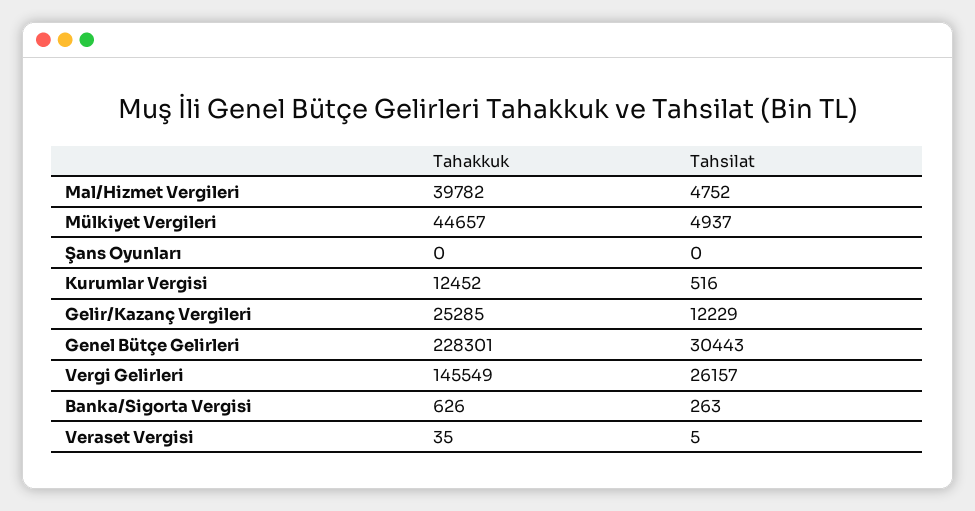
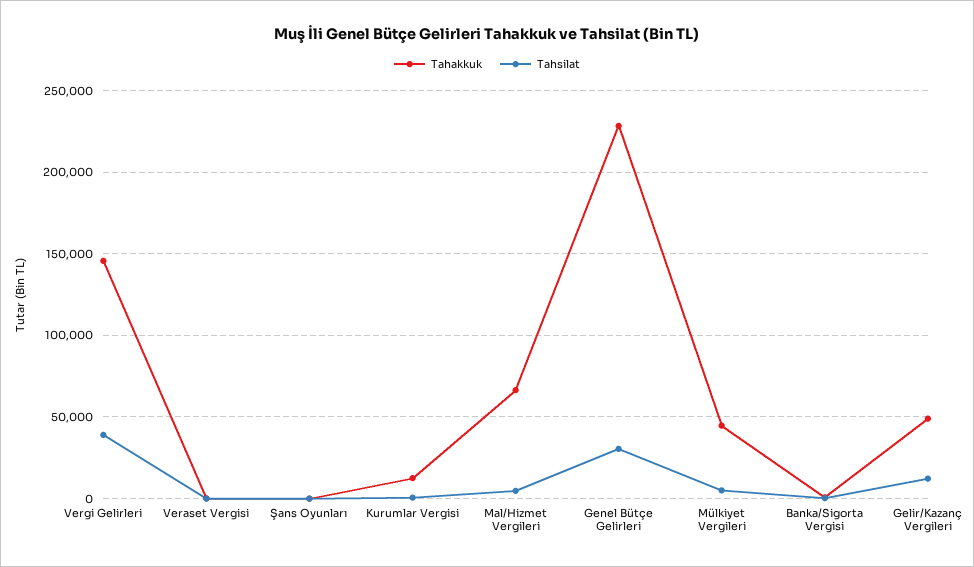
Tahakkuk, Mal/Hizmet Vergileri: 39782 -> 65000
Tahakkuk, Gelir/Kazanç Vergileri: 25285 -> 50000
Tahsilat, Vergi Gelirleri: 26157 -> 40000

